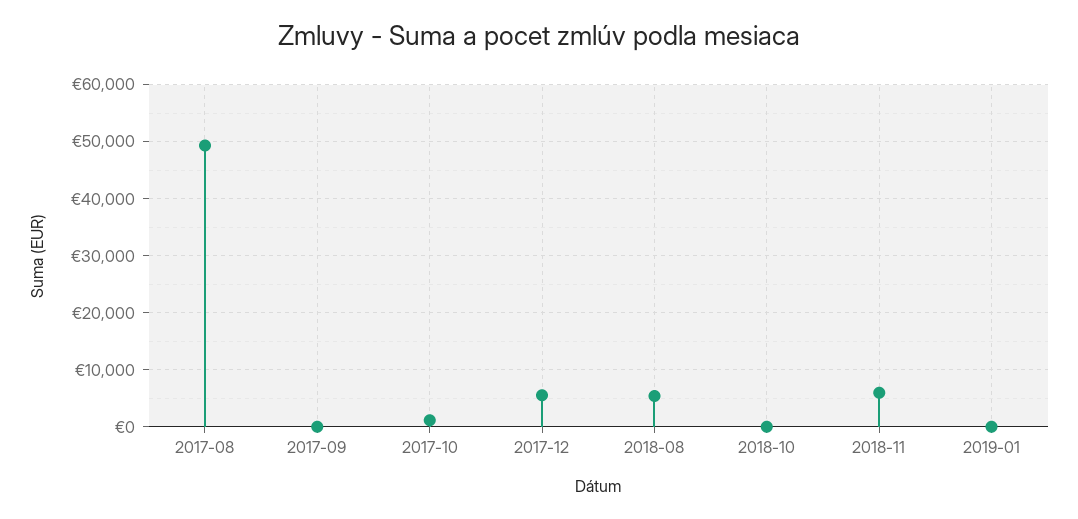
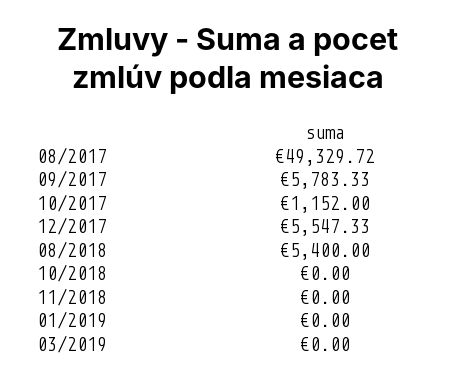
2017-09: 0 -> 5783.33
2018-11: 6000 -> 0
03/2019: none -> 0

